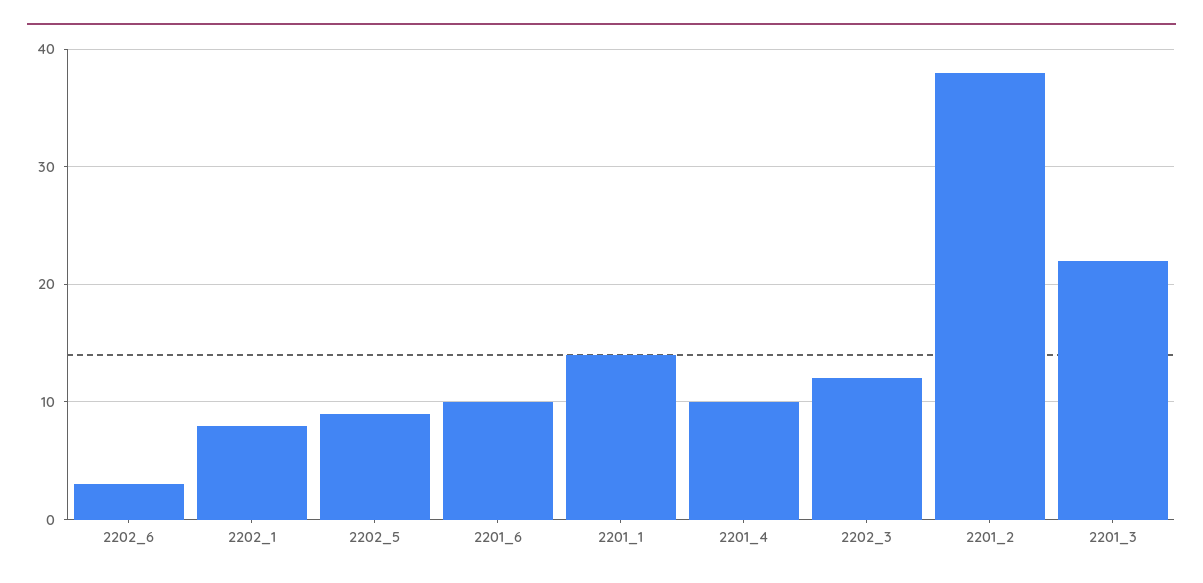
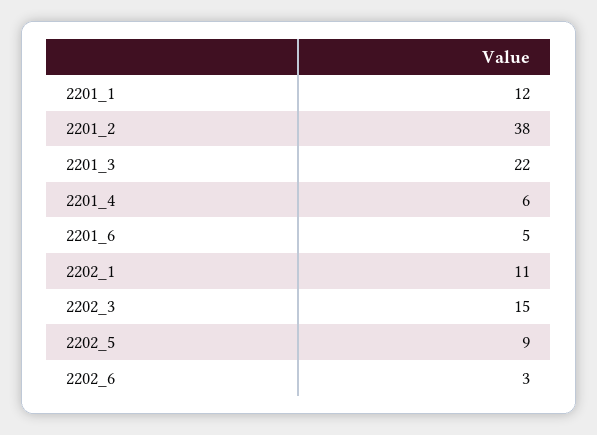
2202_1: 8 -> 11
2201_6: 10 -> 5
2201_1: 14 -> 12
2201_4: 10 -> 6
2202_3: 12 -> 15

